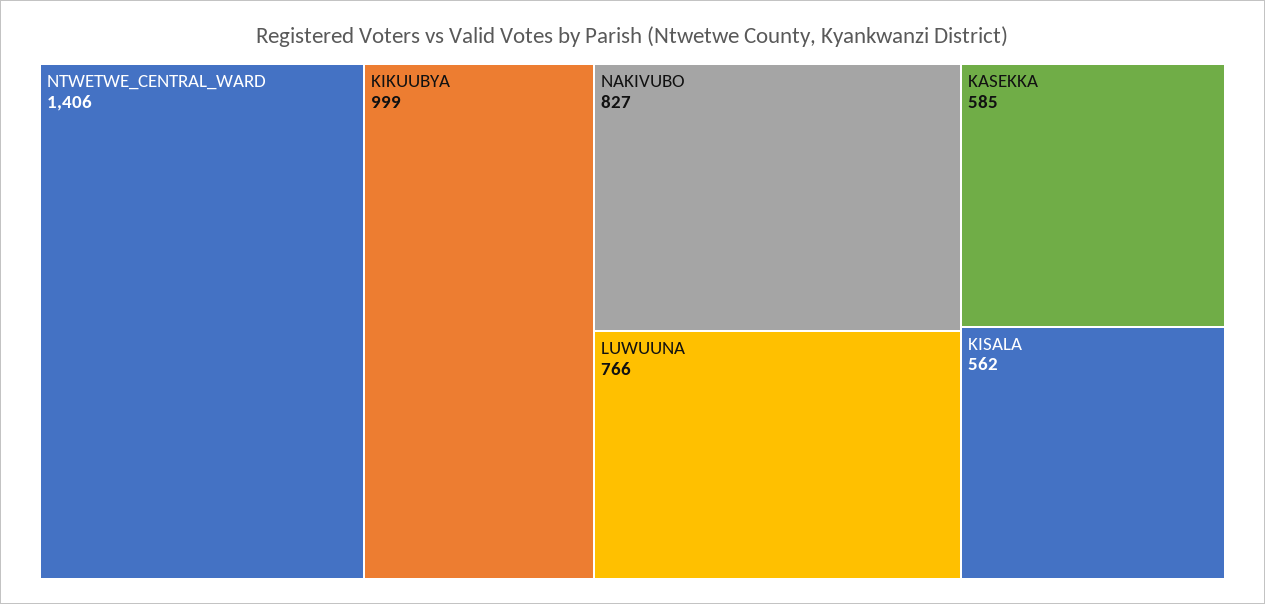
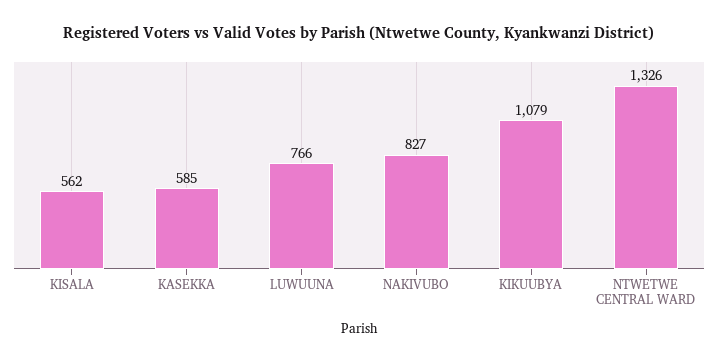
NTWETWE_CENTRAL_WARD: 1406 -> 1326
KIKUUBYA: 999 -> 1079

